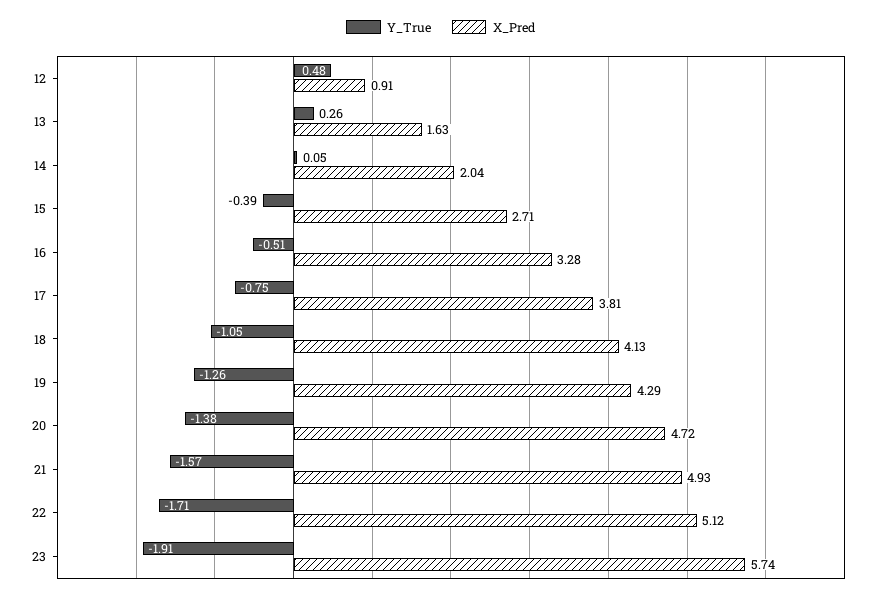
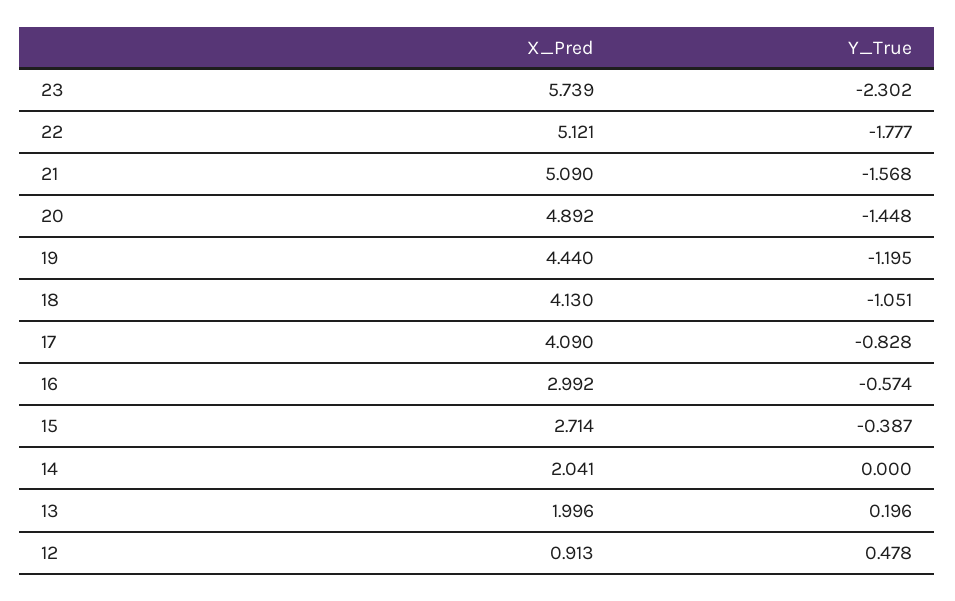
Y_True, 13: 0.26 -> 0.196
X_Pred, 13: 1.63 -> 1.996
Y_True, 14: 0.05 -> 0
Y_True, 16: -0.51 -> -0.574
X_Pred, 16: 3.28 -> 2.992
Y_True, 17: -0.75 -> -0.828
X_Pred, 17: 3.81 -> 4.09
Y_True, 19: -1.26 -> -1.195
X_Pred, 19: 4.29 -> 4.44
Y_True, 20: -1.38 -> -1.448
X_Pred, 20: 4.72 -> 4.892
X_Pred, 21: 4.93 -> 5.09
Y_True, 22: -1.71 -> -1.777
Y_True, 23: -1.91 -> -2.302

